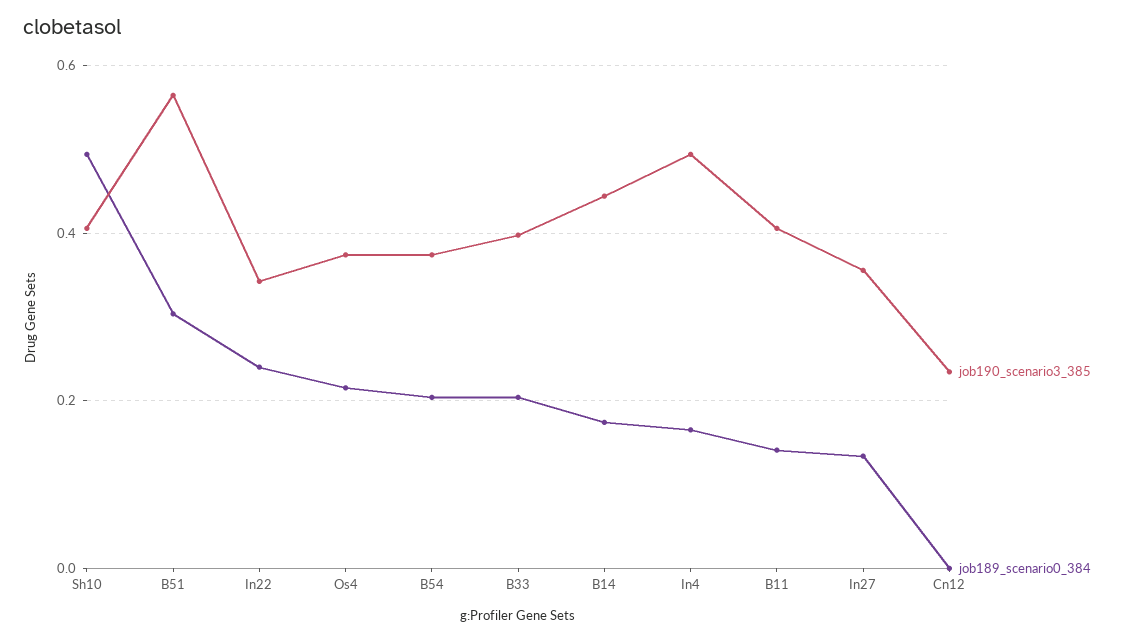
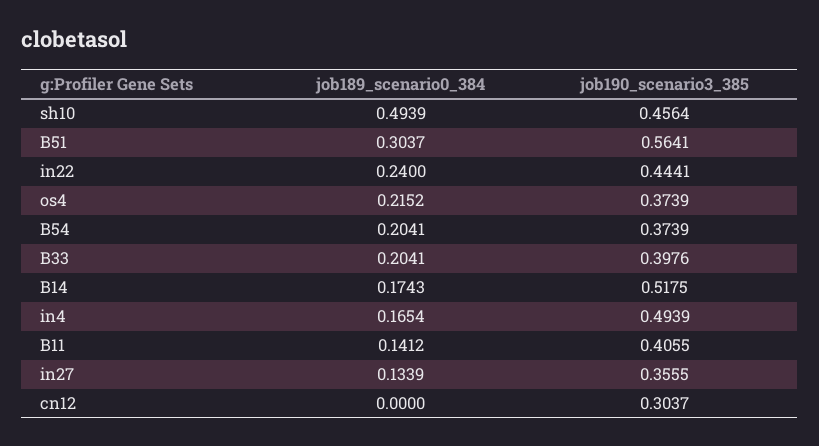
job190_scenario3_385, Sh10: 0.4 -> 0.4564
job190_scenario3_385, In22: 0.34 -> 0.4441
job190_scenario3_385, B14: 0.44 -> 0.5175
job190_scenario3_385, Cn12: 0.24 -> 0.3037

